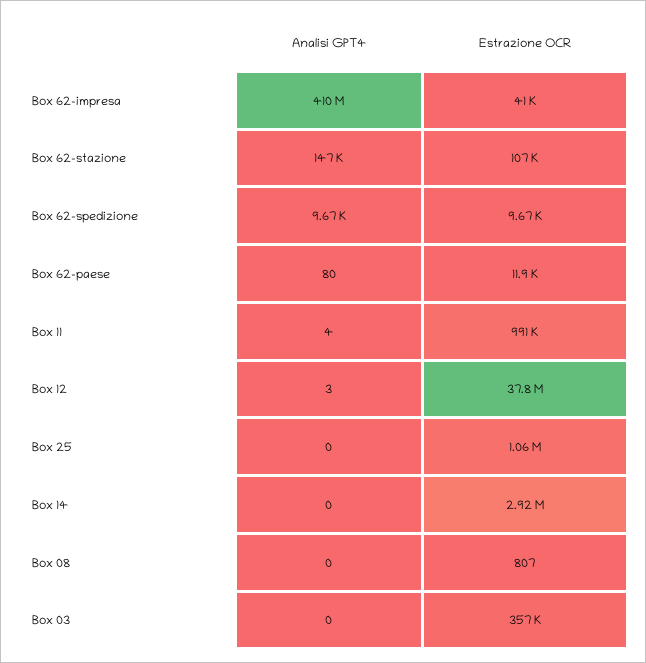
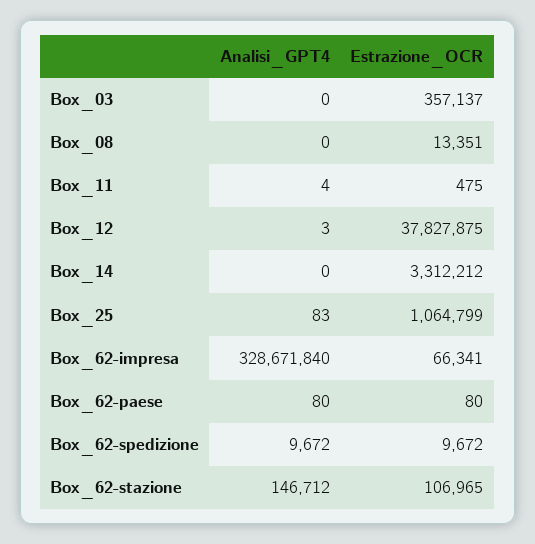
Analisi GPT4, Box 62-impresa: 410000000 -> 328671840
Estrazione OCR, Box 62-impresa: 41000 -> 66341
Estrazione OCR, Box 62-paese: 11900 -> 80
Estrazione OCR, Box 11: 991000 -> 475
Analisi GPT4, Box 25: 0 -> 83
Estrazione OCR, Box 14: 2920000 -> 3312212
Estrazione OCR, Box 08: 807 -> 13351

